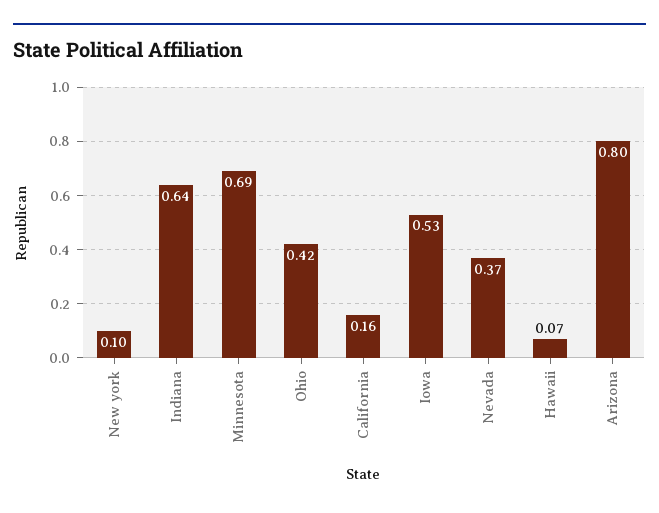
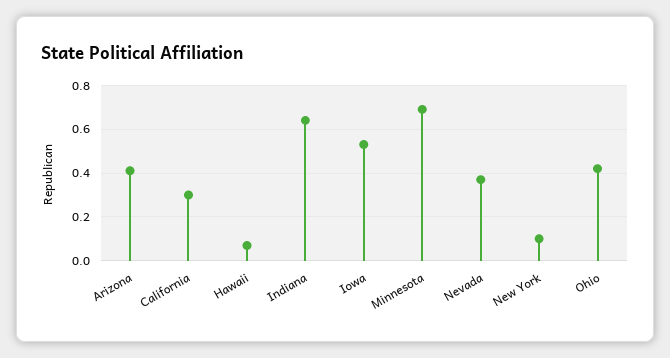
California: 0.16 -> 0.3
Arizona: 0.8 -> 0.4

